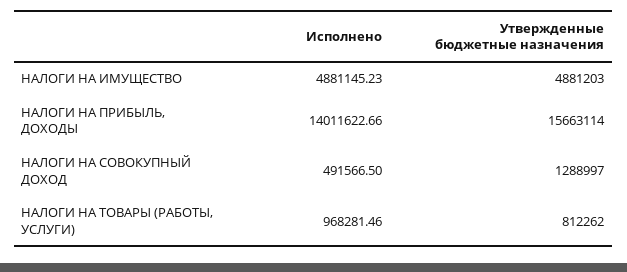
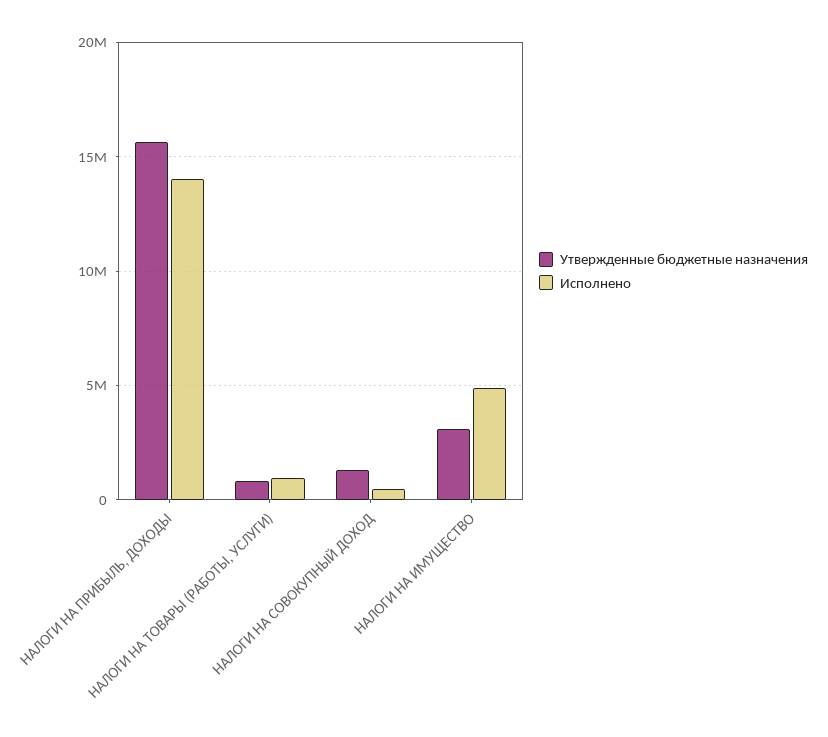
Утвержденные бюджетные назначения, НАЛОГИ НА ИМУЩЕСТВО: 4881203 -> 3000000

